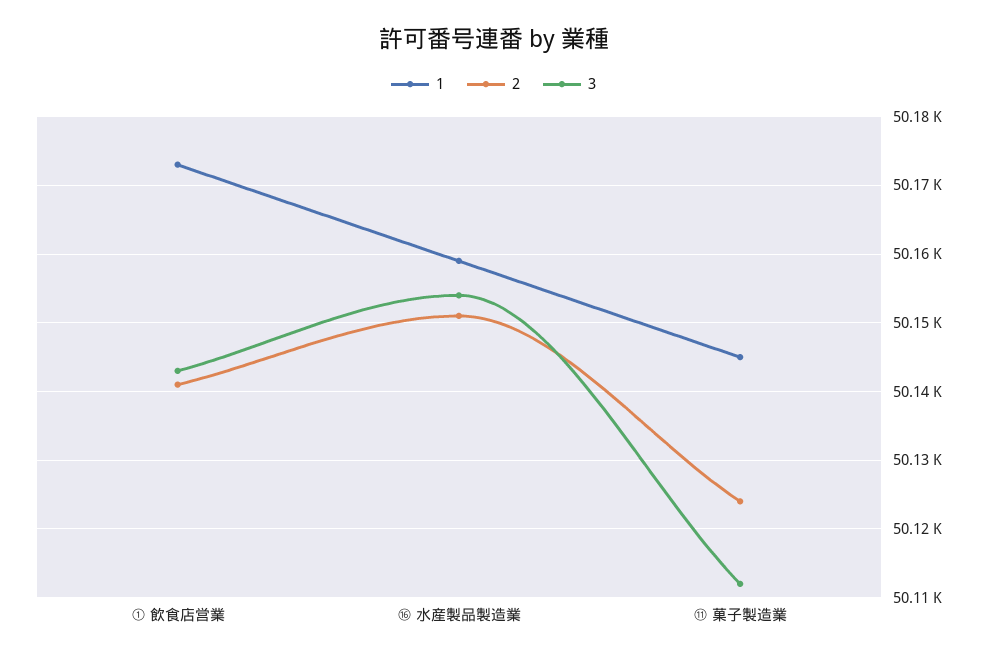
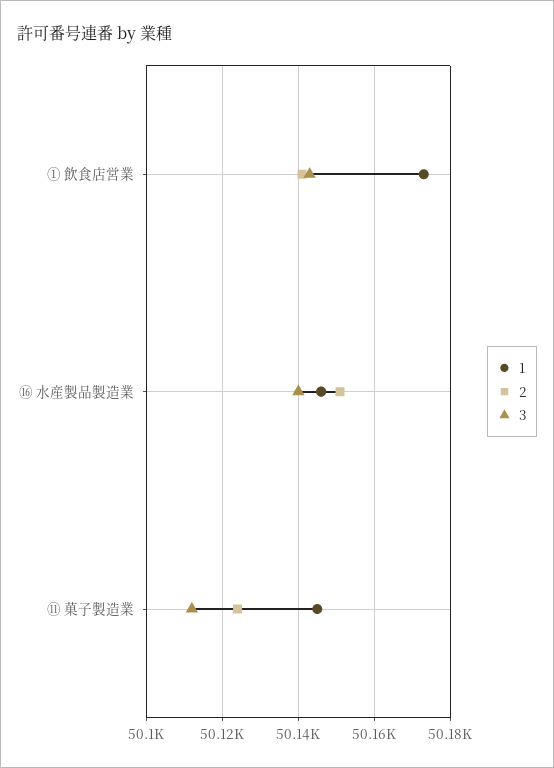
1, ⑯ 水産製品製造業: 50159 -> 50145
3, ⑯ 水産製品製造業: 50154 -> 50140

